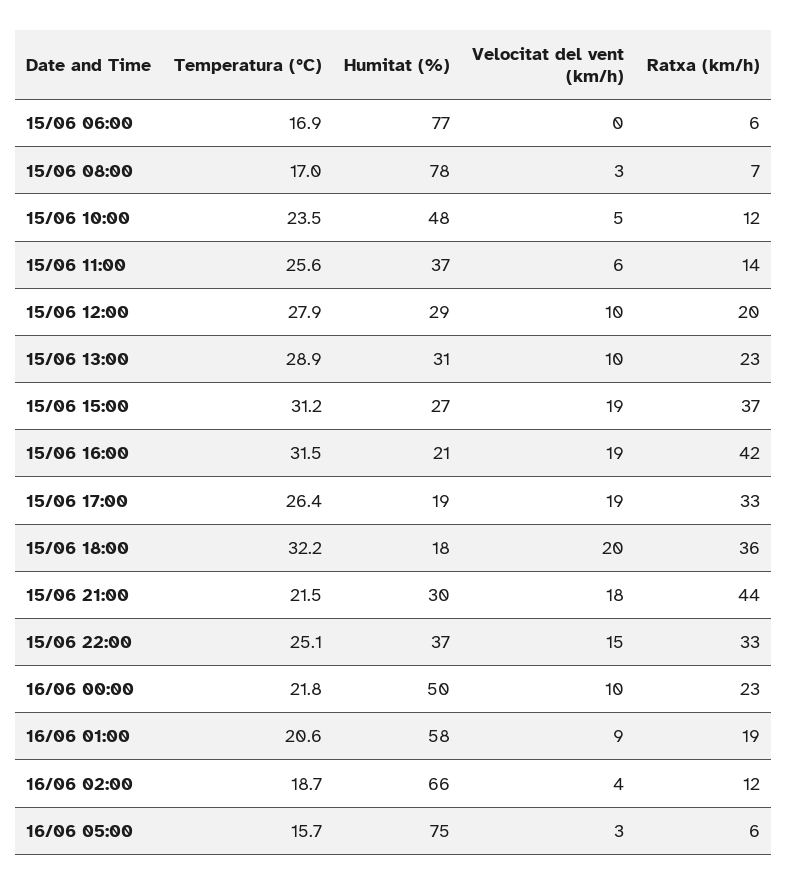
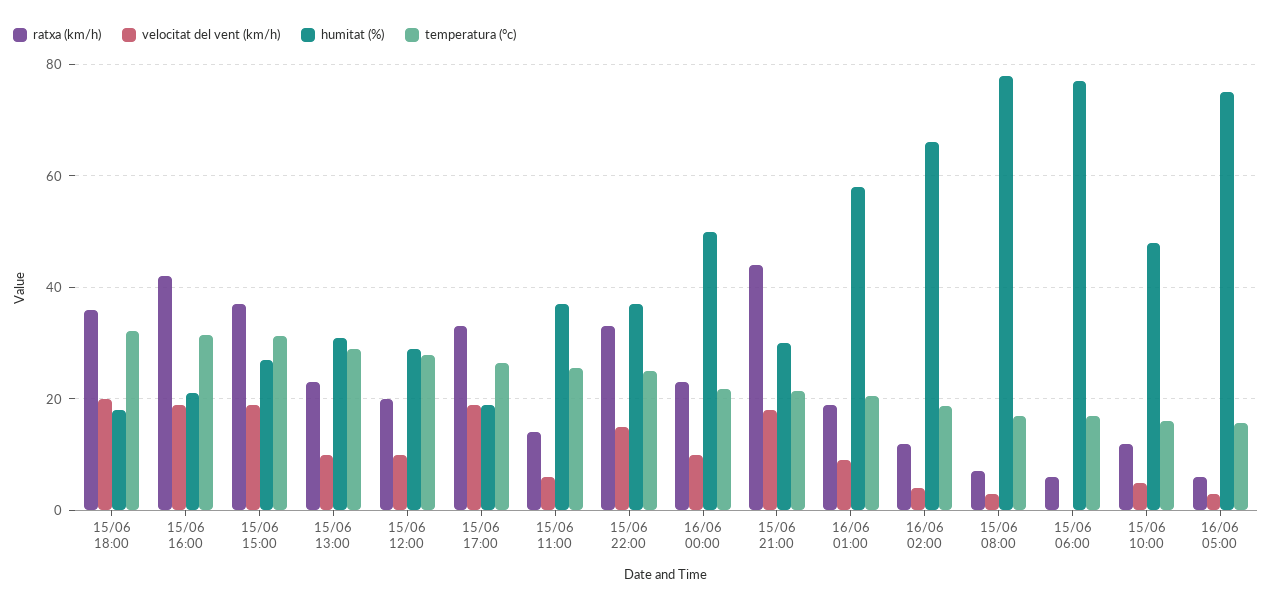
Temperatura (°C), 15/06 10:00: 23.5 -> 16

